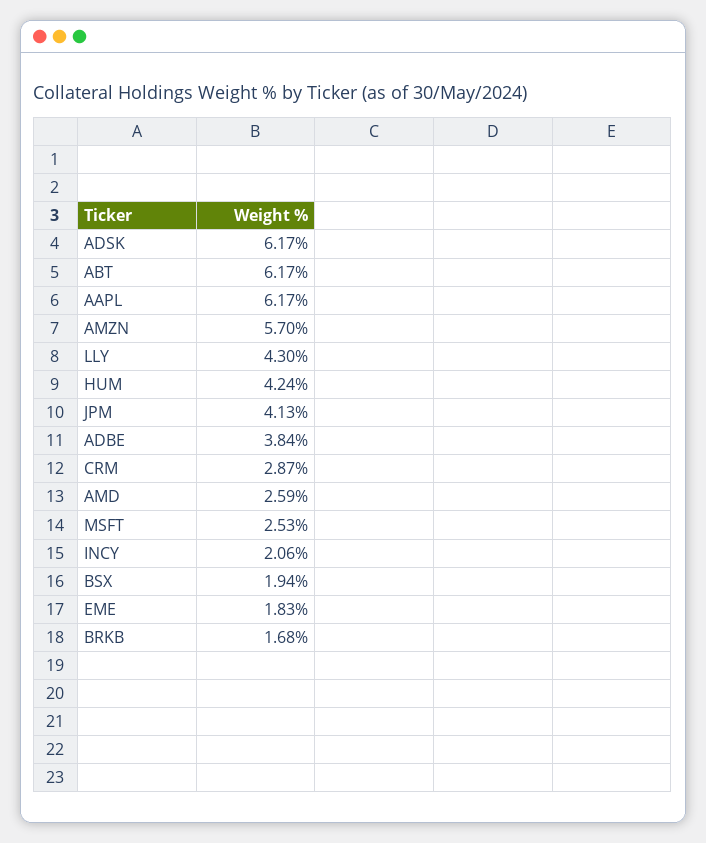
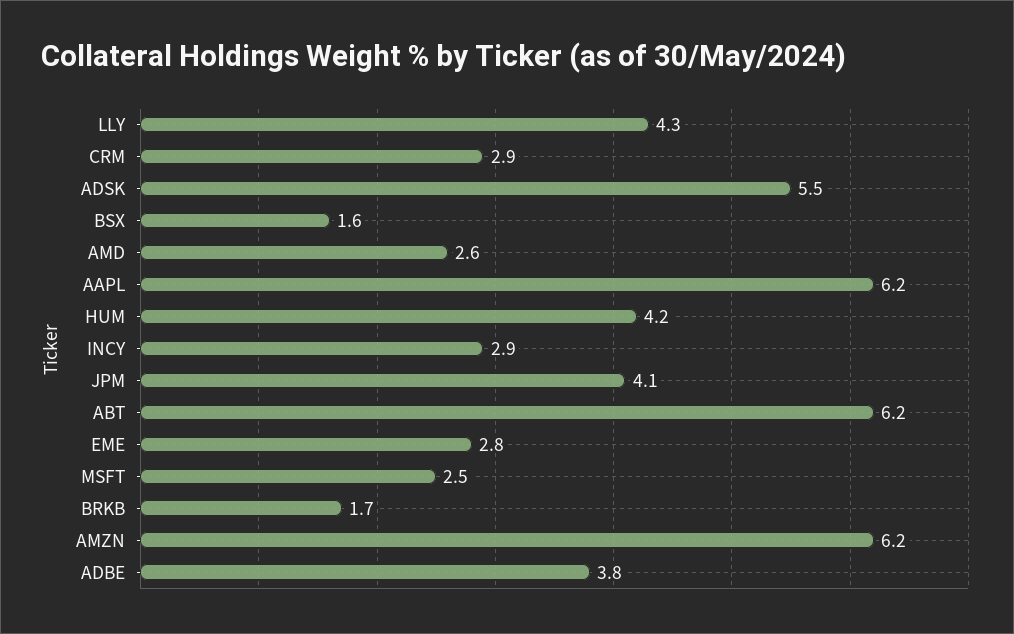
ADSK: 6.17 -> 5.5
AMZN: 5.7 -> 6.2
INCY: 2.06 -> 2.9
BSX: 1.94 -> 1.6
EME: 1.83 -> 2.8

